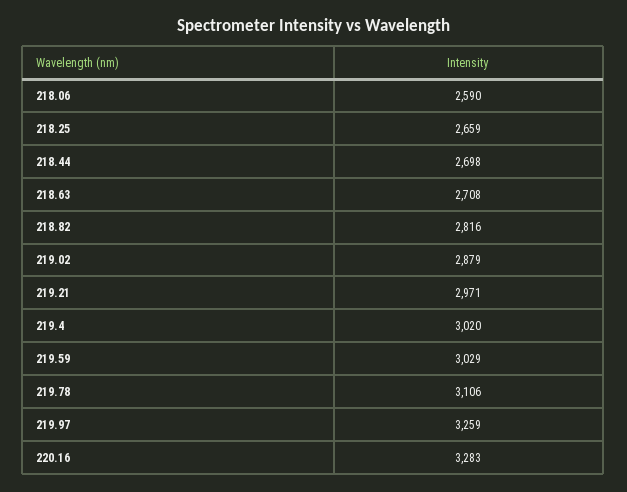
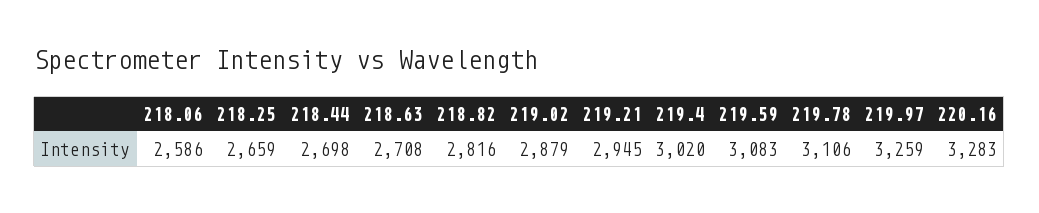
218.06: 2590 -> 2586
219.21: 2971 -> 2945
219.59: 3029 -> 3083

